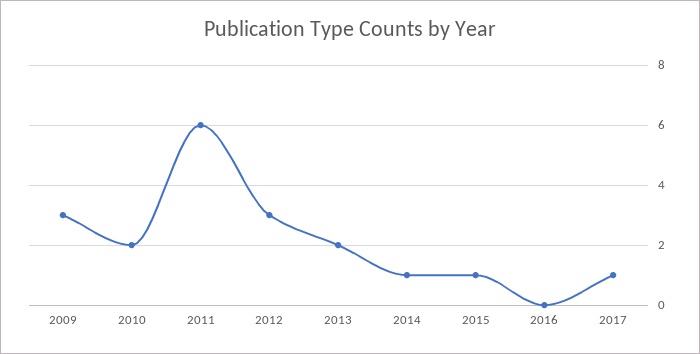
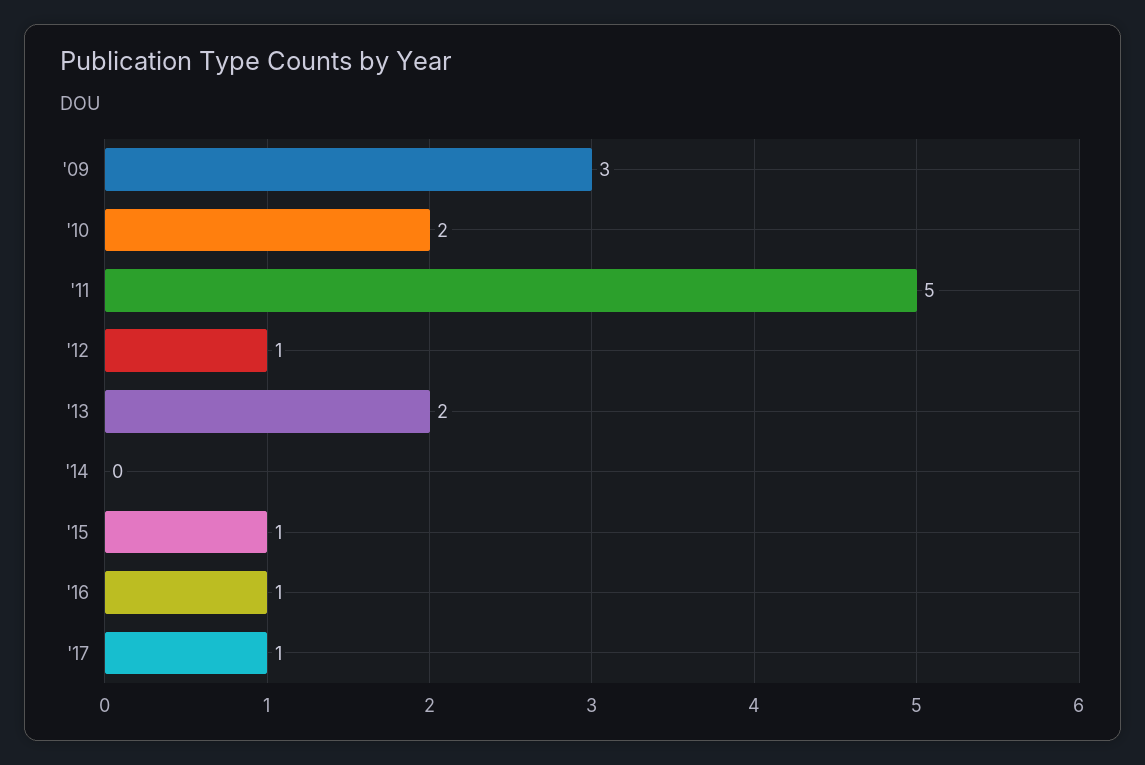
2011: 6 -> 5
2012: 3 -> 1
2014: 1 -> 0
2016: 0 -> 1

